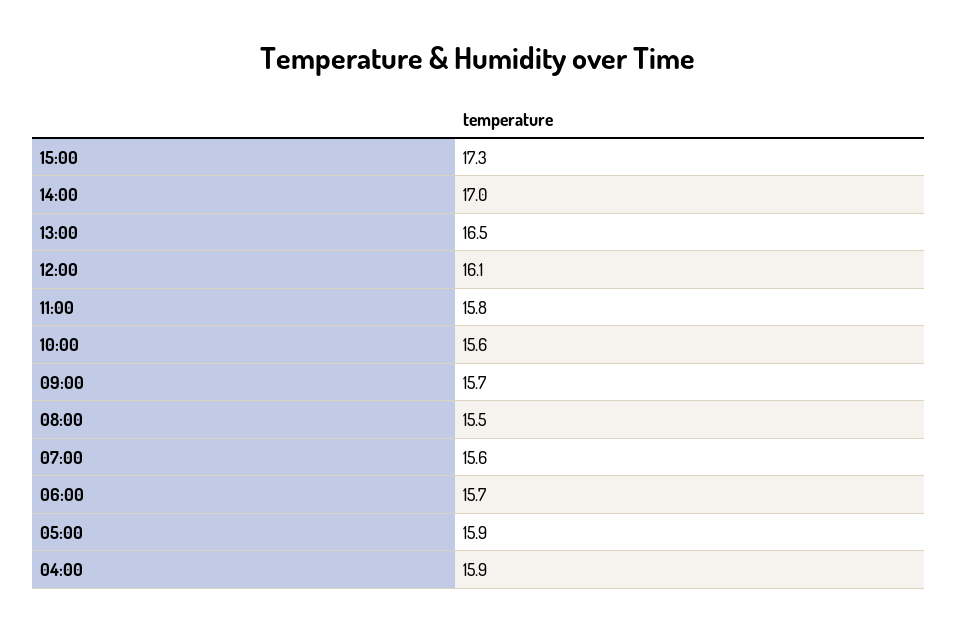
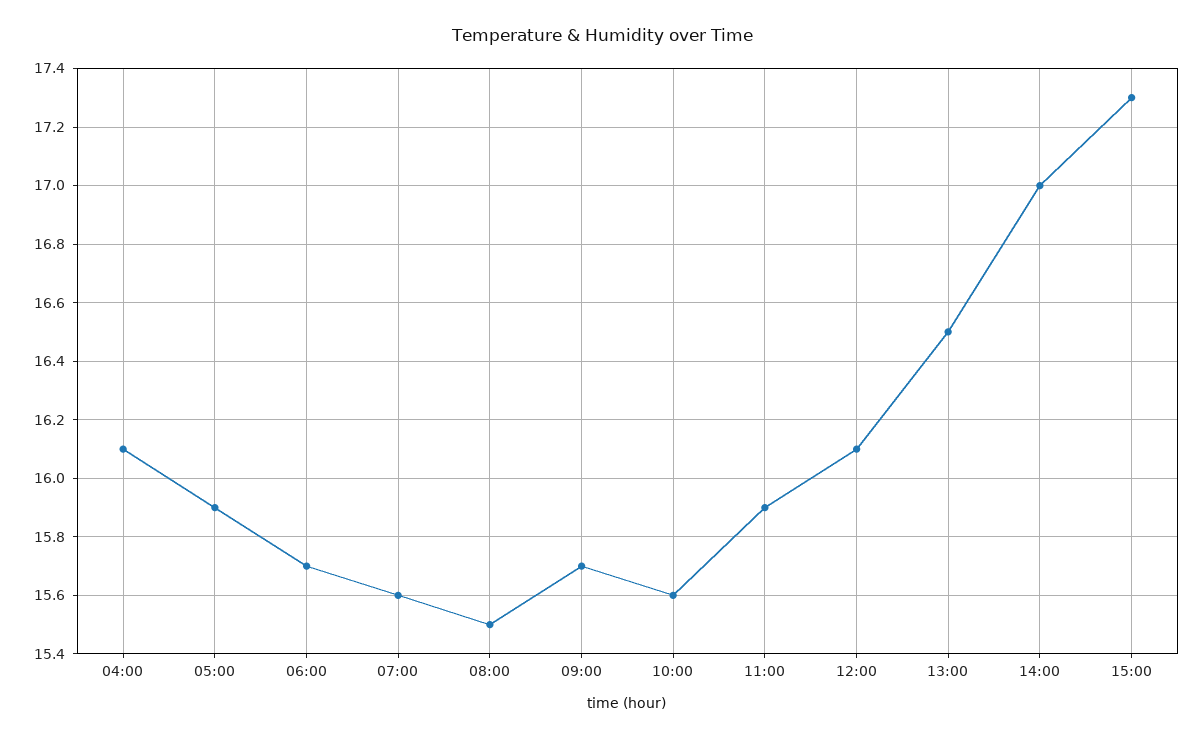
11:00: 15.8 -> 15.9
04:00: 15.9 -> 16.1

